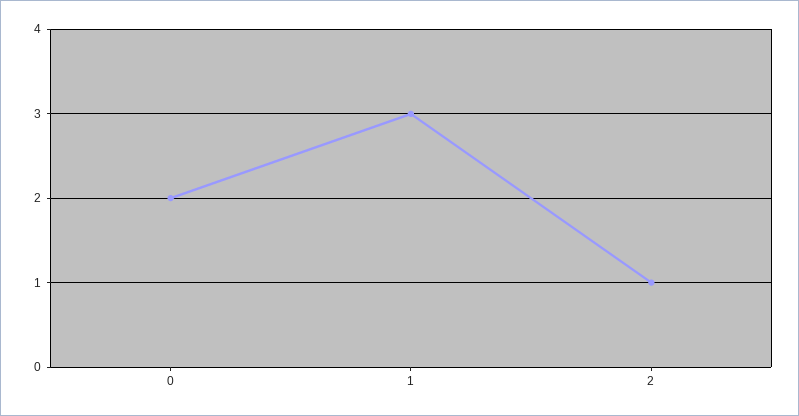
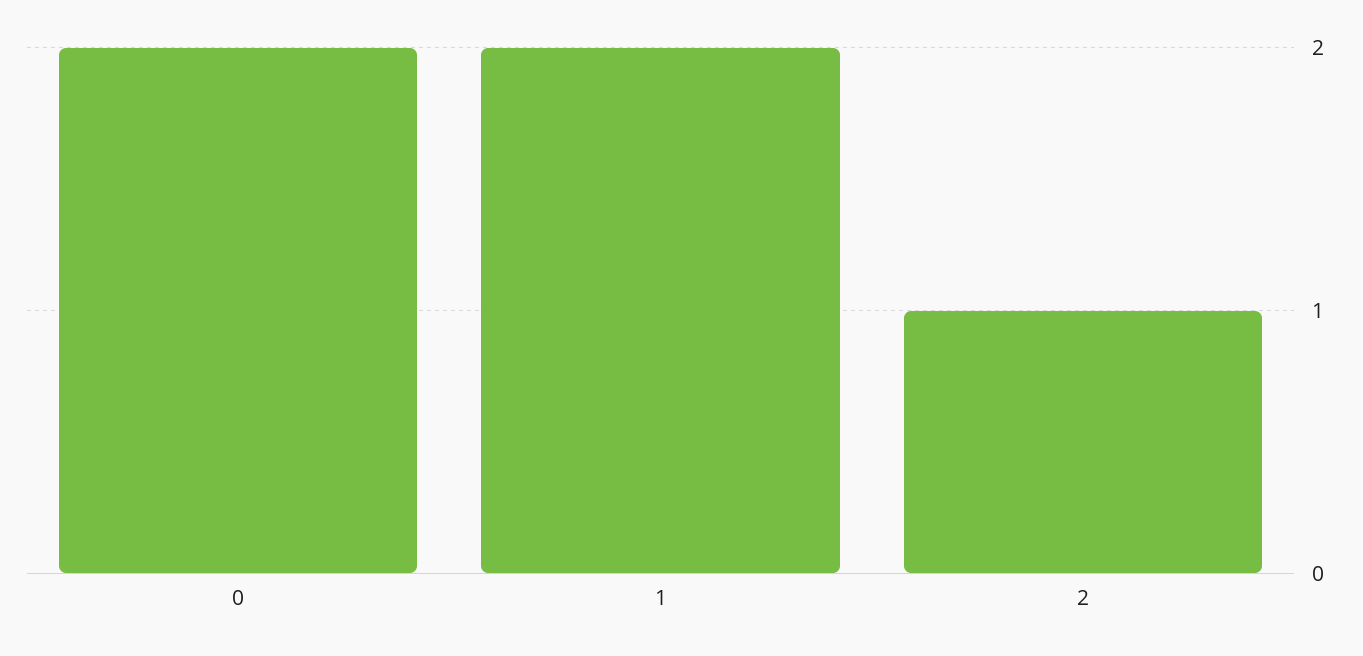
1: 3 -> 2

